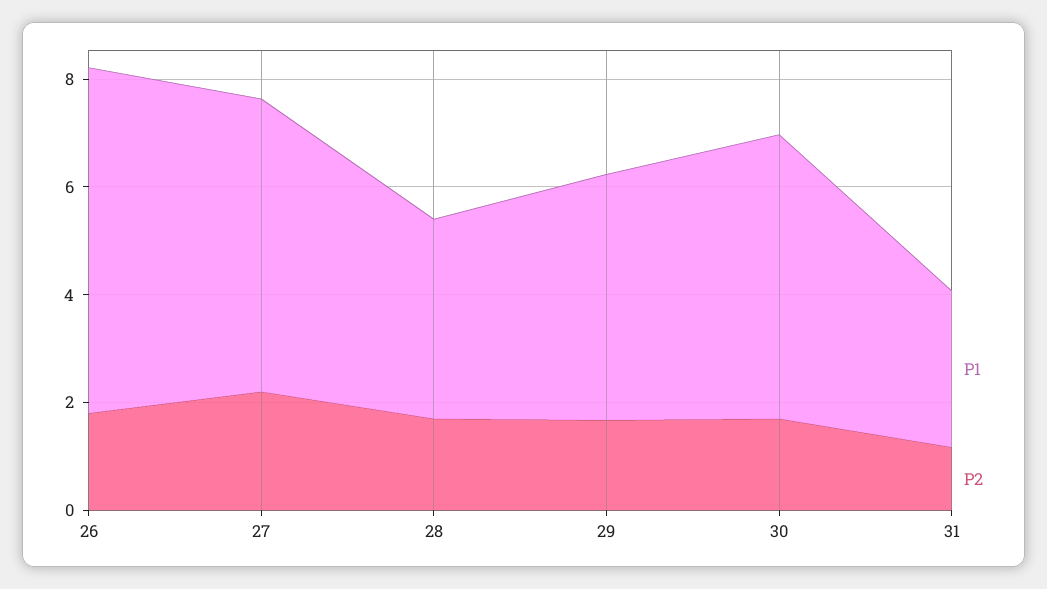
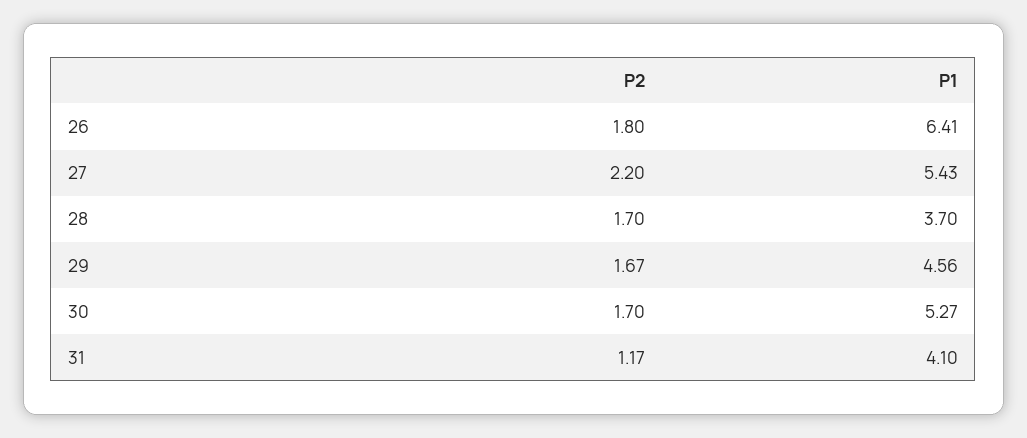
P1, 31: 3 -> 4.1

